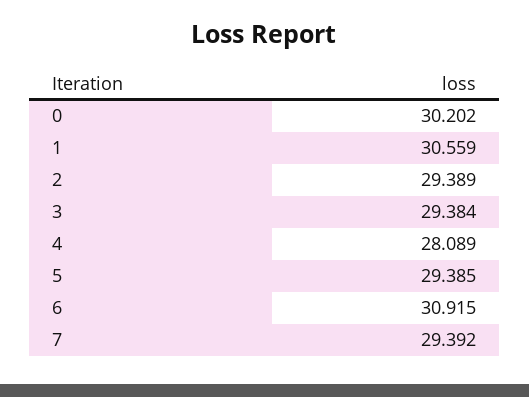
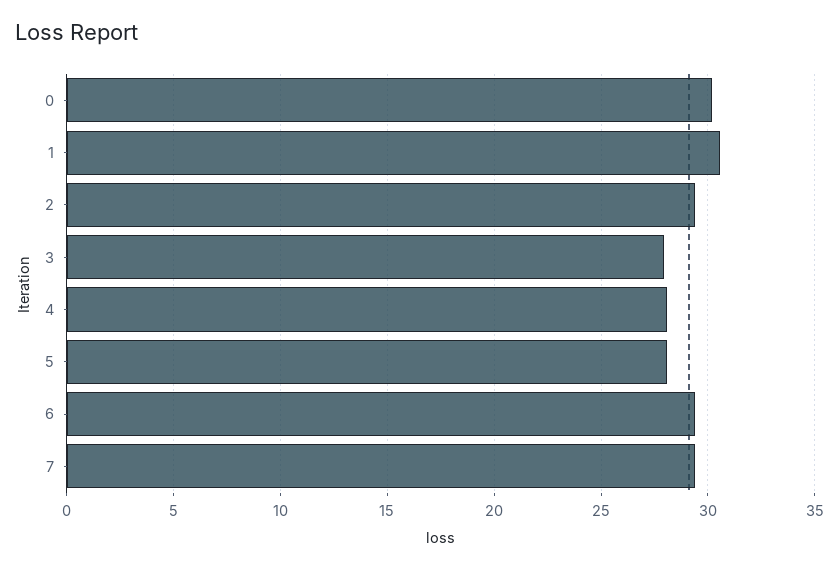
3: 29.384 -> 28
5: 29.385 -> 28
6: 30.915 -> 29.5

